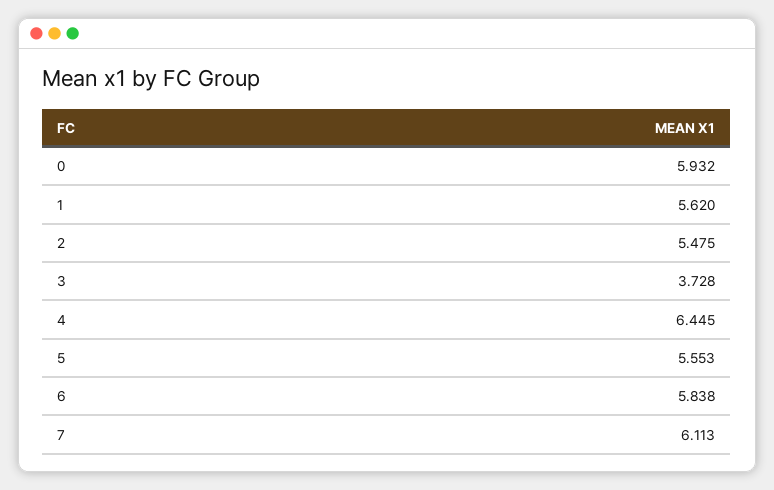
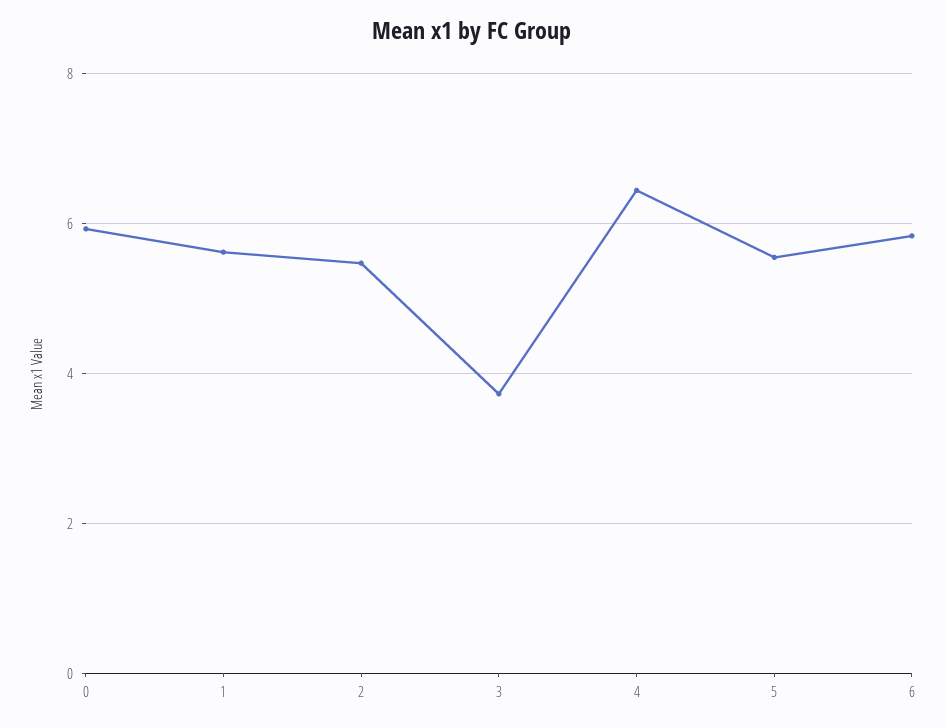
7: 6.113 -> none

